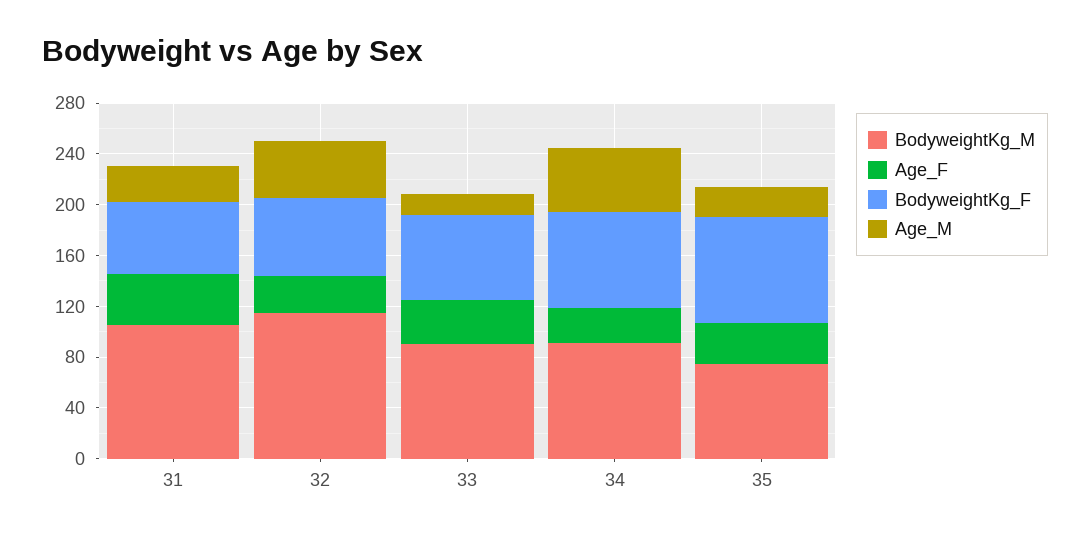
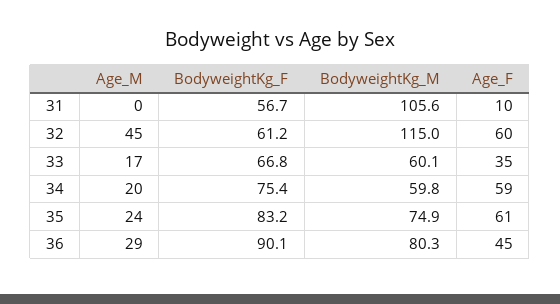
Age_F, 31: 40 -> 10
Age_M, 31: 30 -> 0
Age_F, 32: 30 -> 60
BodyweightKg_M, 33: 90 -> 60.1
BodyweightKg_M, 34: 90 -> 59.8
Age_F, 34: 30 -> 59
Age_M, 34: 50 -> 20
Age_F, 35: 30 -> 61
Age_M, 36: none -> 29
BodyweightKg_F, 36: none -> 90.1
BodyweightKg_M, 36: none -> 80.3
Age_F, 36: none -> 45

